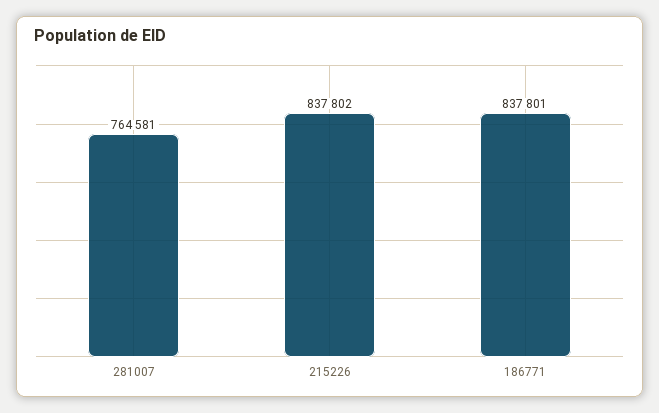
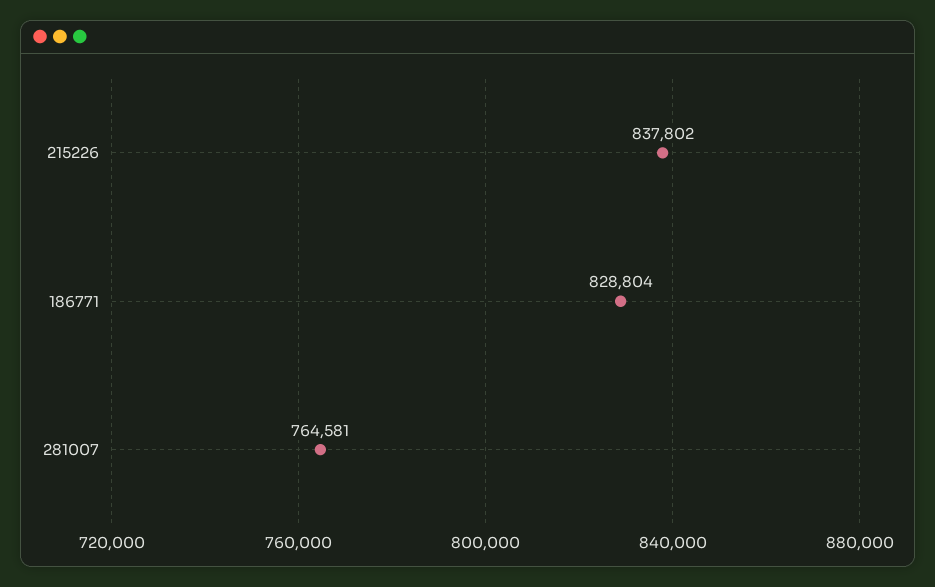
186771: 837801 -> 828804

